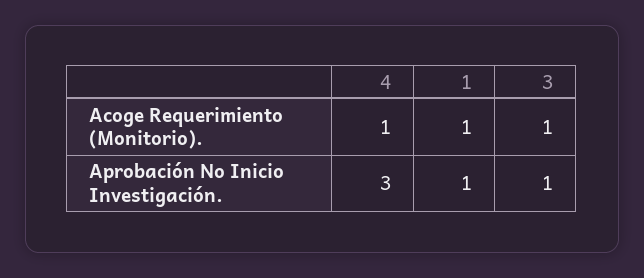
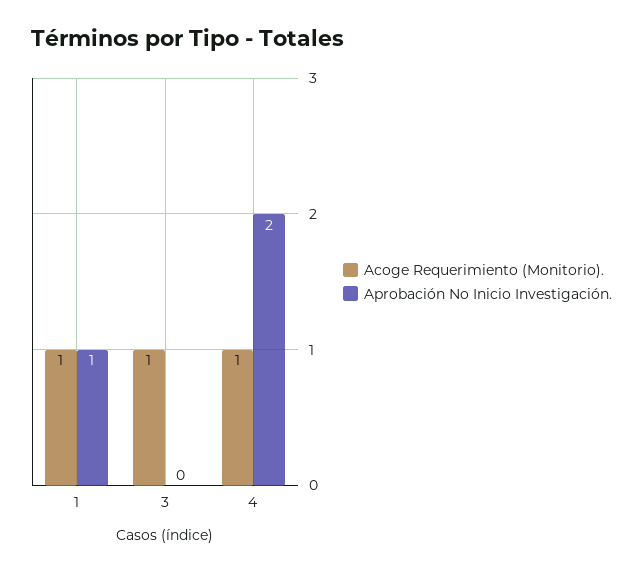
Aprobación No Inicio Investigación., 4: 3 -> 2
Aprobación No Inicio Investigación., 3: 1 -> 0

